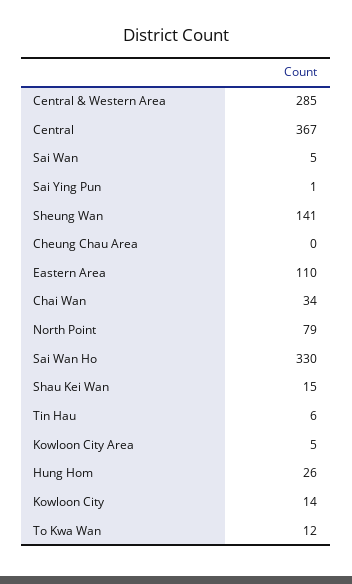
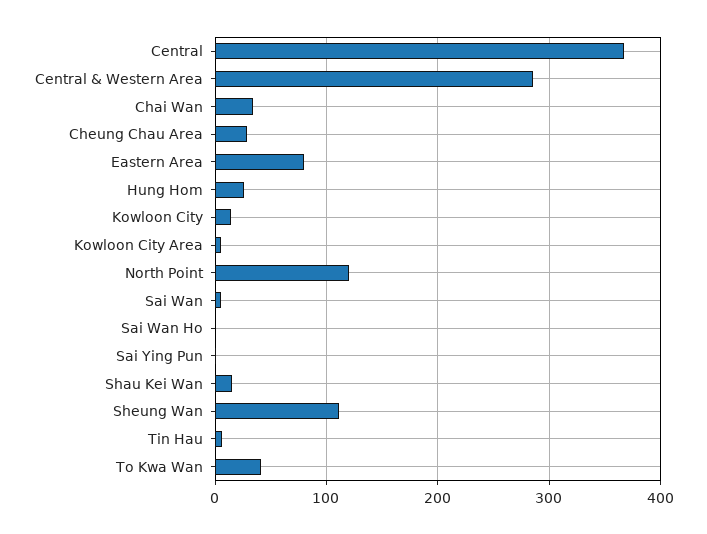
Sheung Wan: 141 -> 110
Cheung Chau Area: 0 -> 30
Eastern Area: 110 -> 80
North Point: 79 -> 120
Sai Wan Ho: 330 -> 0
To Kwa Wan: 12 -> 40

